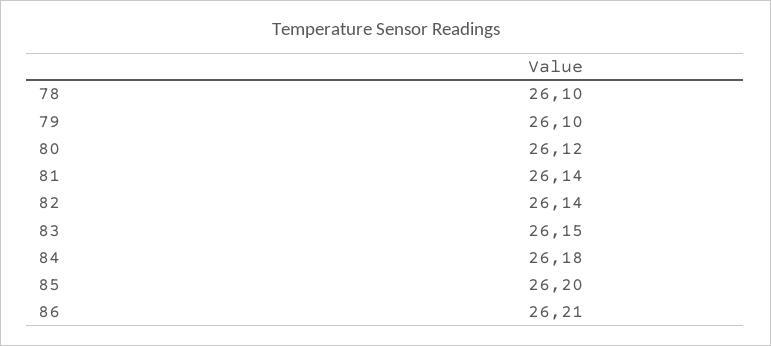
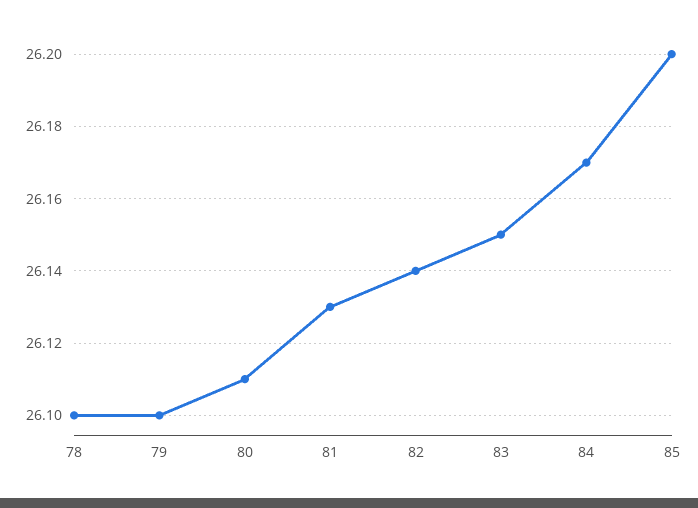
80: 26.12 -> 26.11
81: 26.14 -> 26.13
84: 26.18 -> 26.17
86: 26.21 -> none

